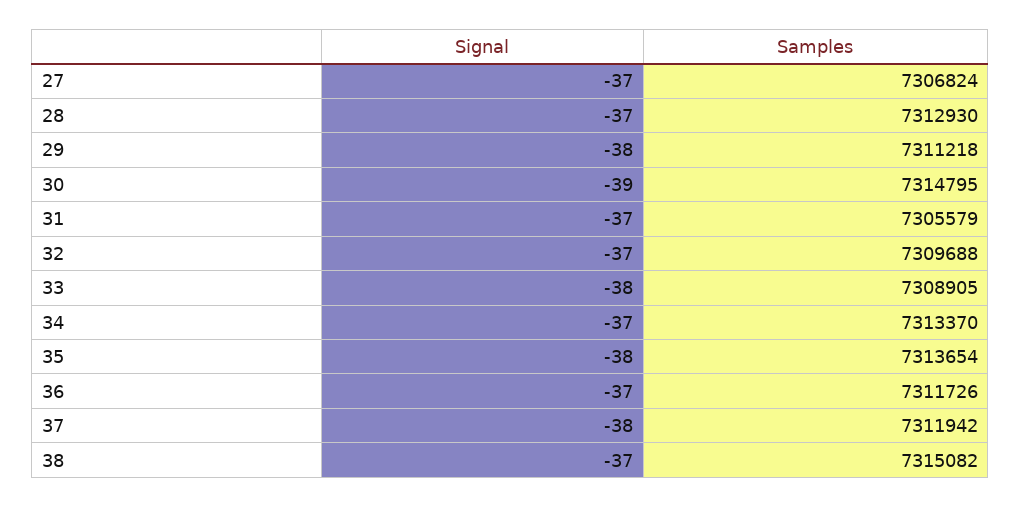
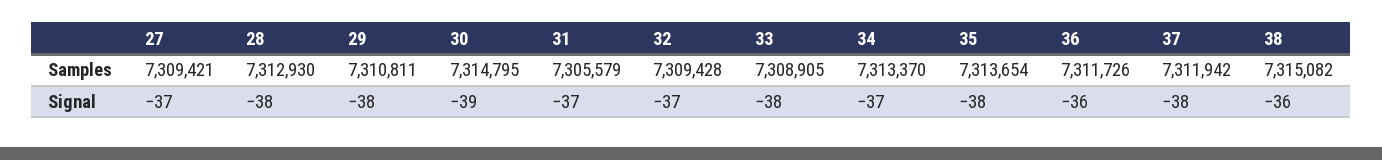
Samples, 27: 7306824 -> 7309421
Signal, 28: -37 -> -38
Samples, 29: 7311218 -> 7310811
Samples, 32: 7309688 -> 7309428
Signal, 36: -37 -> -36
Signal, 38: -37 -> -36

